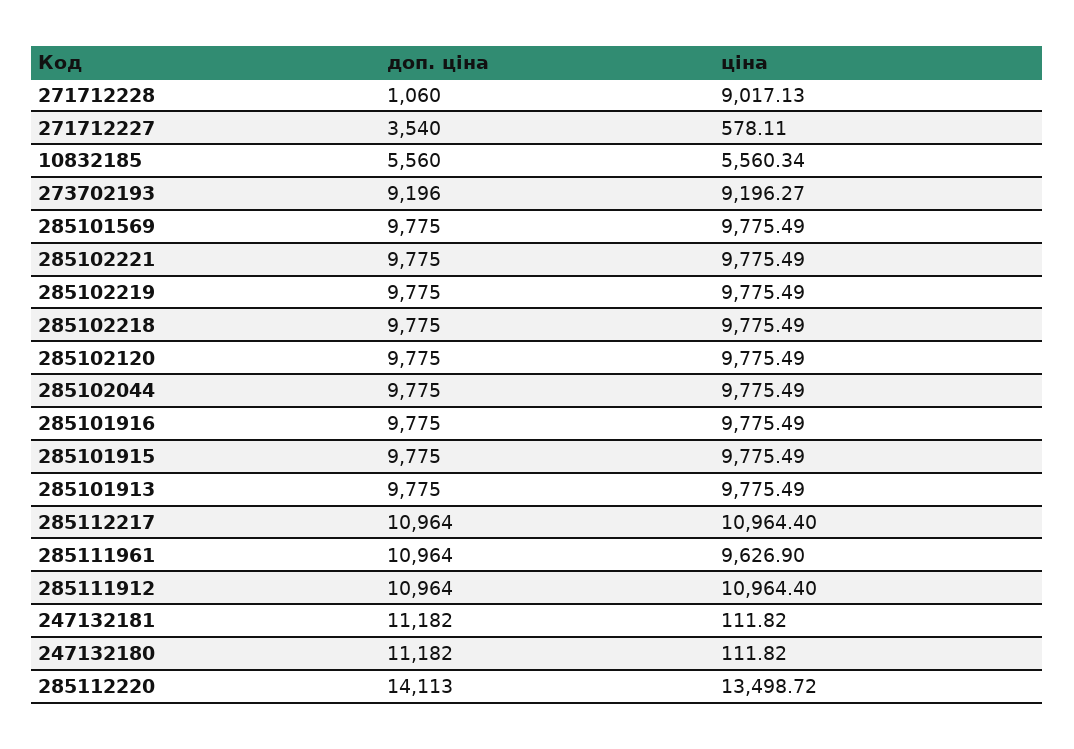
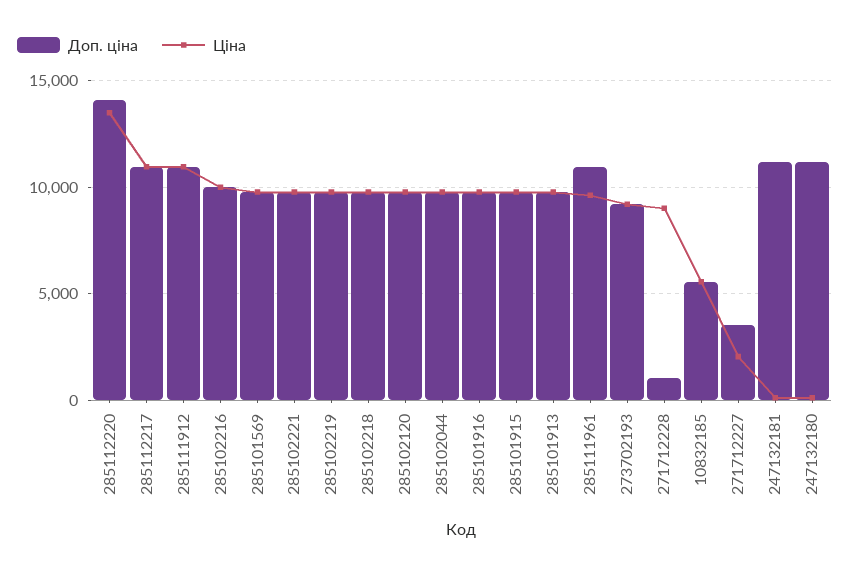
ціна, 271712227: 578.11 -> 2000
доп. ціна, 285102216: none -> 10000
ціна, 285102216: none -> 10000

